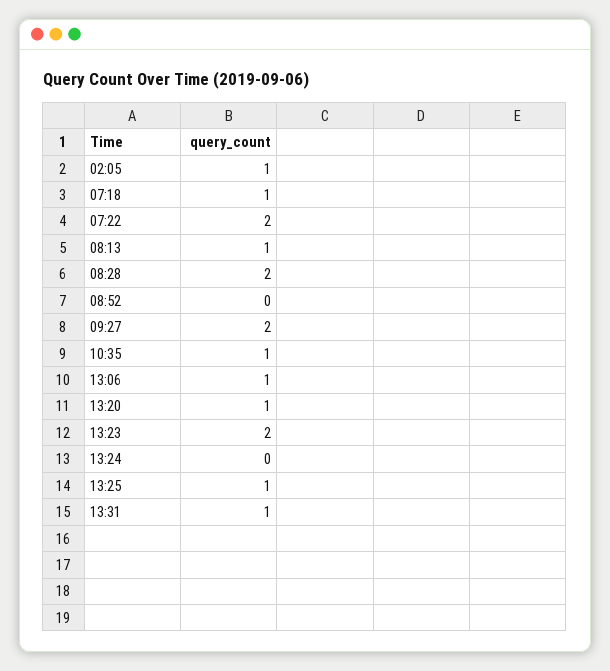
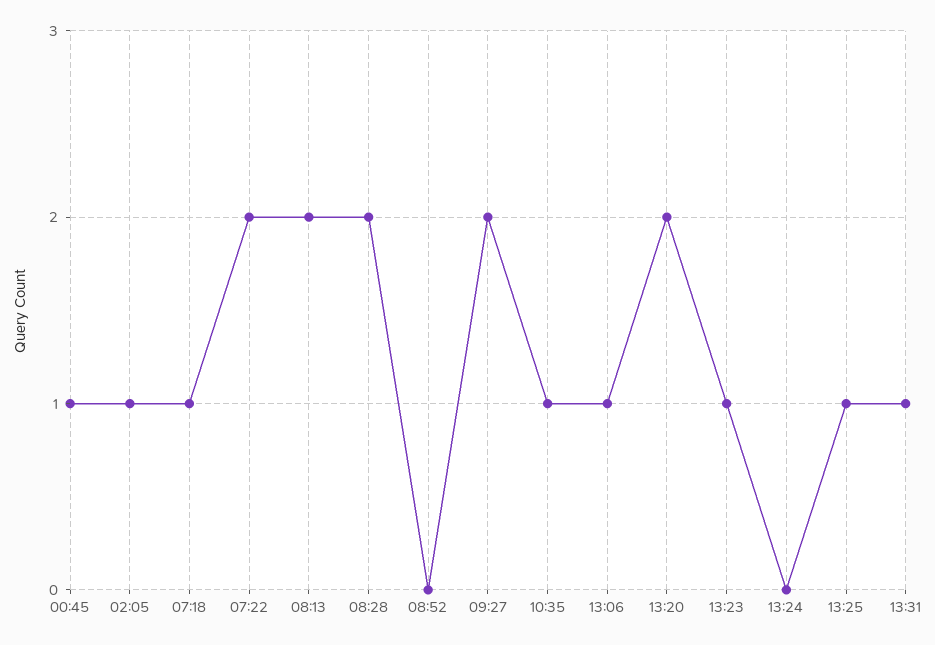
08:13: 1 -> 2
13:20: 1 -> 2
13:23: 2 -> 1
00:45: none -> 1

